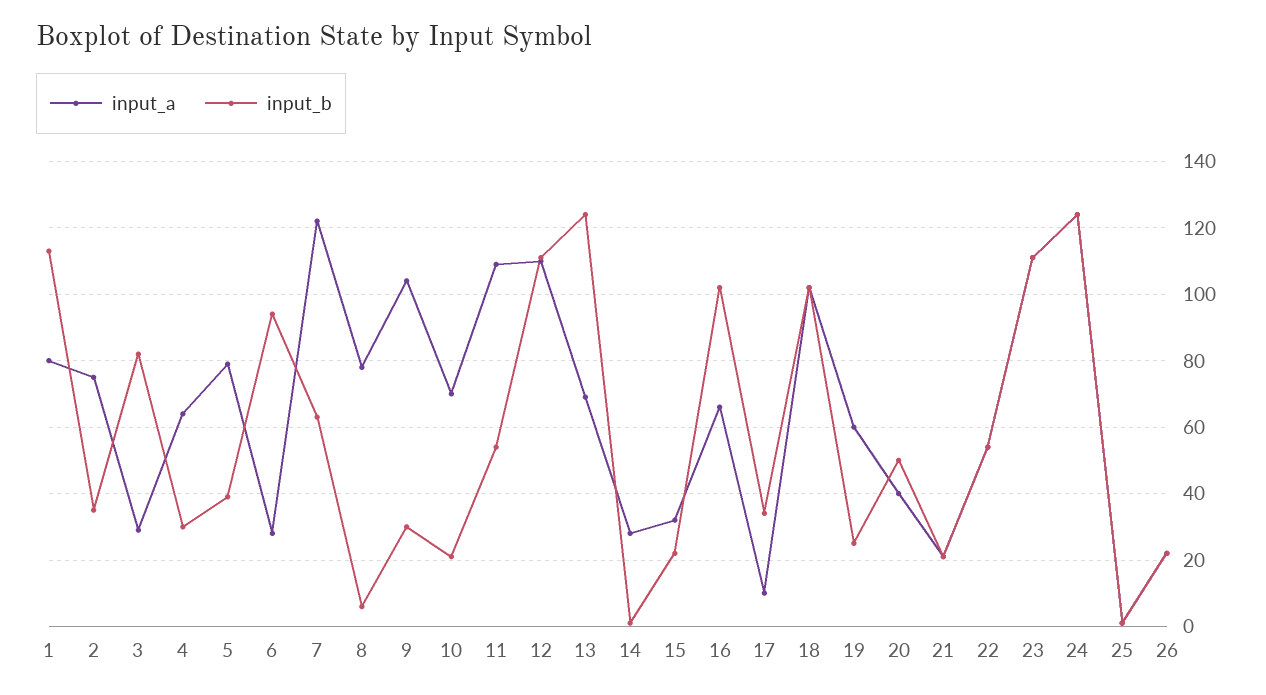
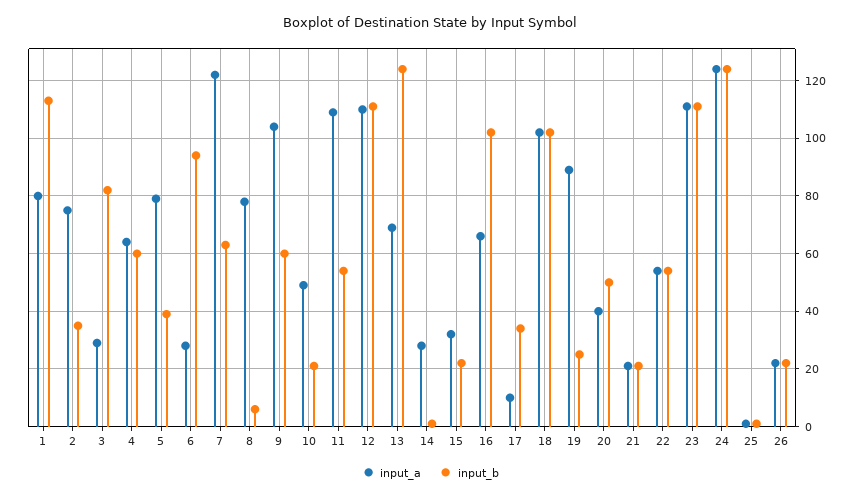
input_b, 4: 30 -> 60
input_b, 9: 30 -> 60
input_a, 10: 70 -> 50
input_a, 19: 60 -> 90

